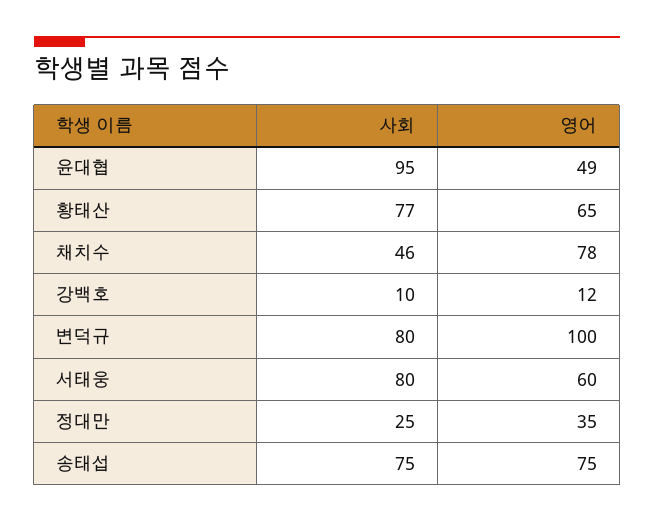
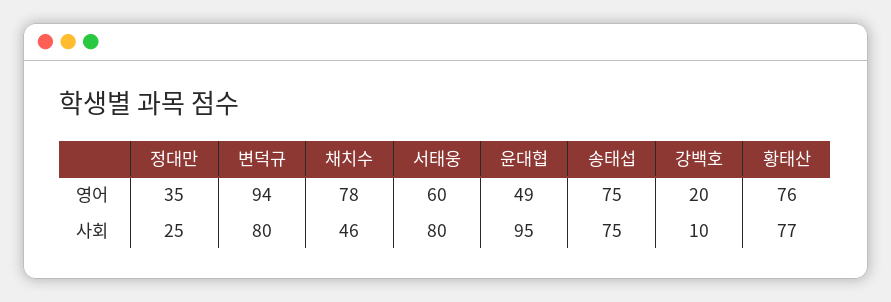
영어, 황태산: 65 -> 76
영어, 강백호: 12 -> 20
영어, 변덕규: 100 -> 94

